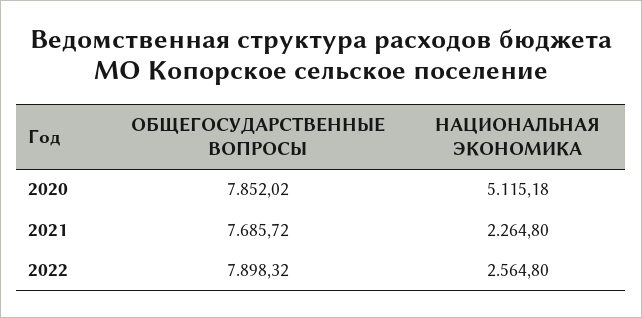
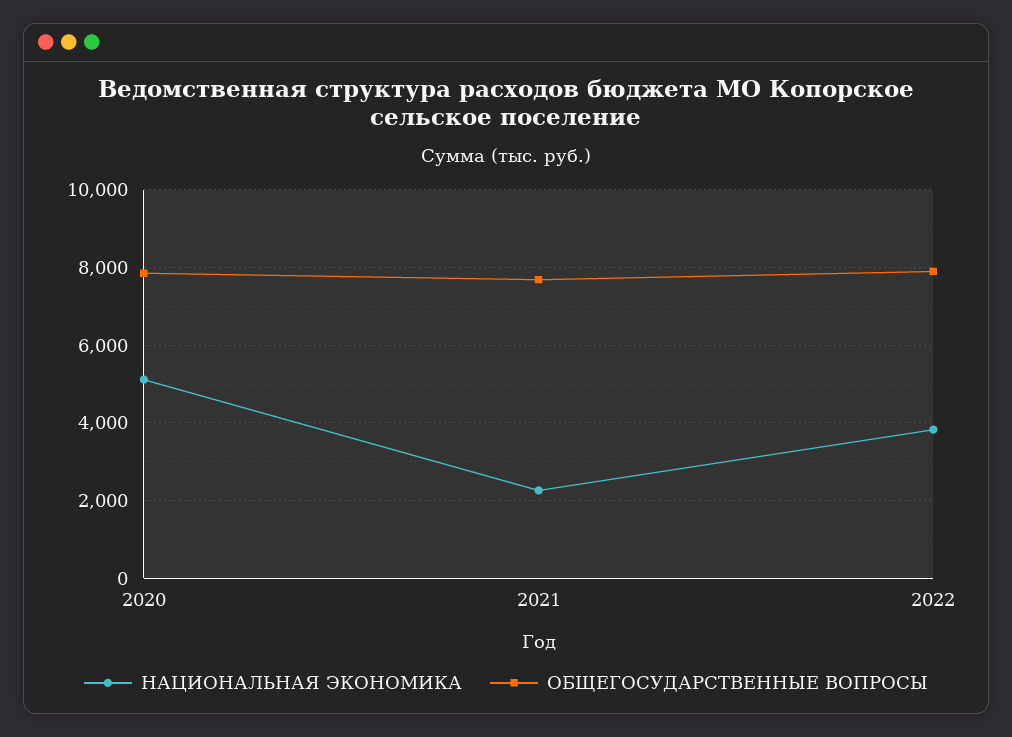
НАЦИОНАЛЬНАЯ ЭКОНОМИКА, 2022: 2564.8 -> 3800

